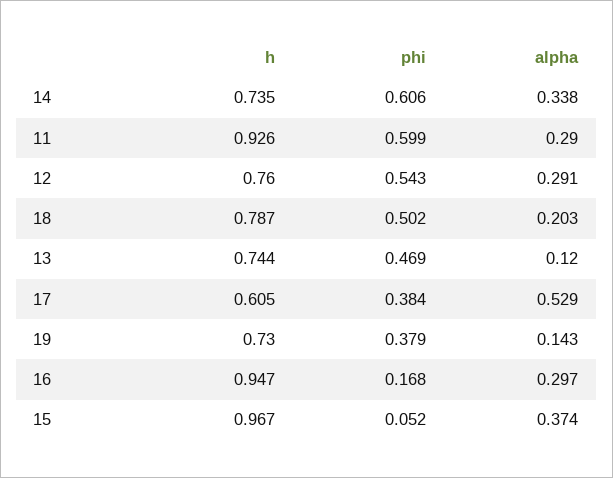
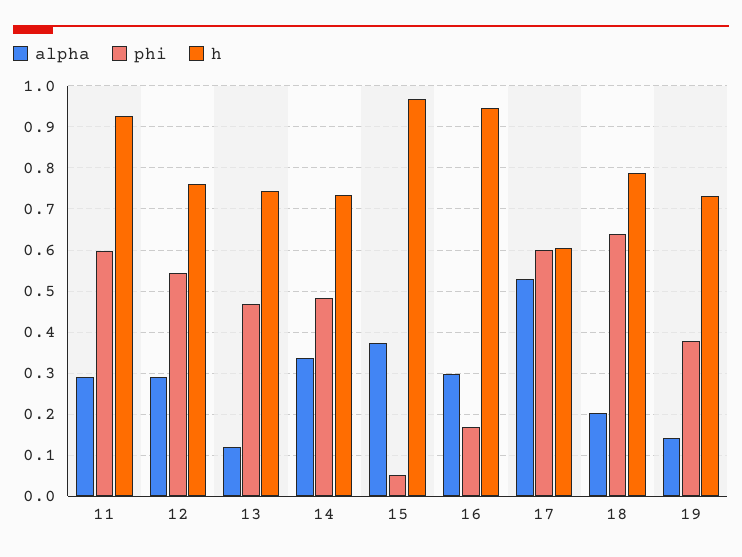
phi, 14: 0.606 -> 0.48
phi, 18: 0.502 -> 0.64
phi, 17: 0.384 -> 0.6

